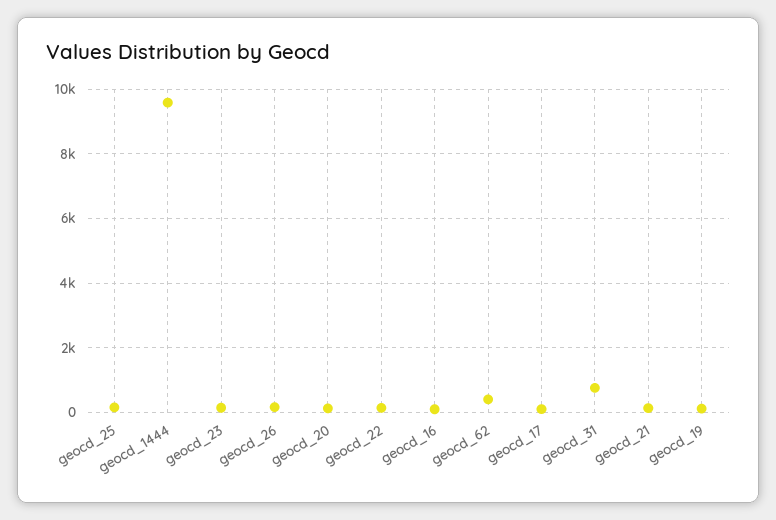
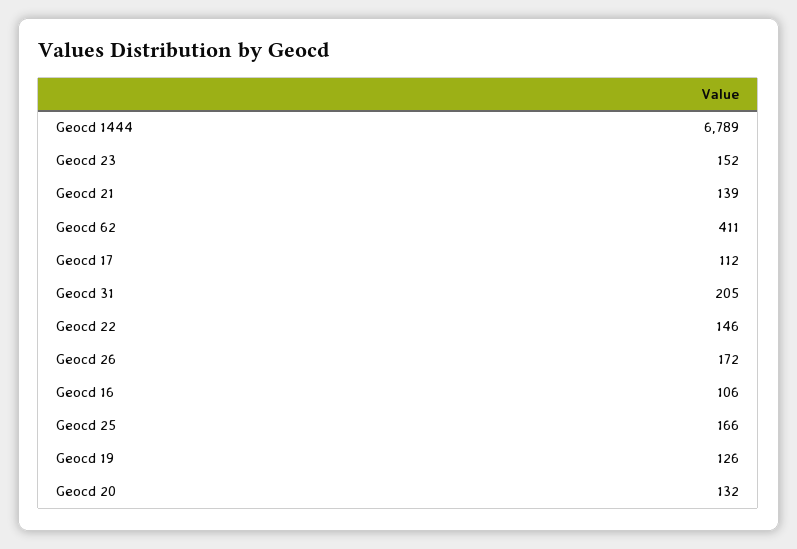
geocd_1444: 9600 -> 6789
geocd_31: 800 -> 205

